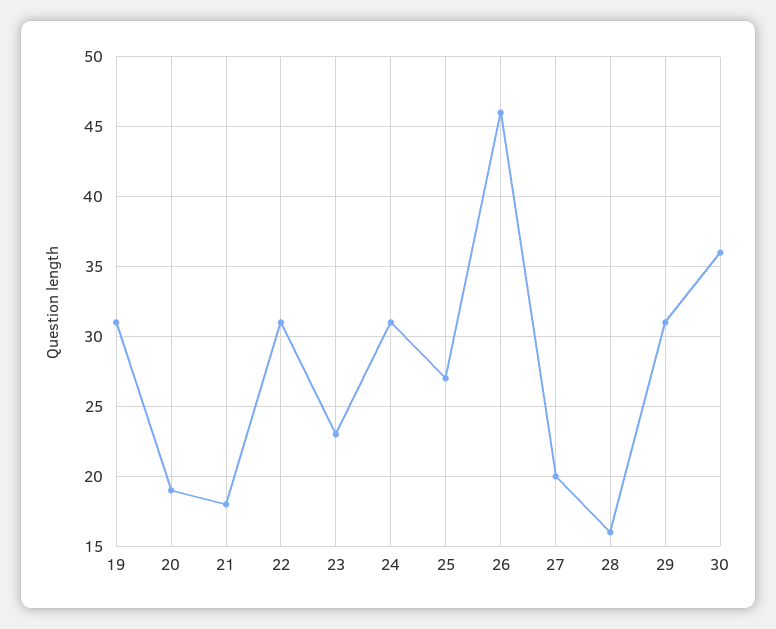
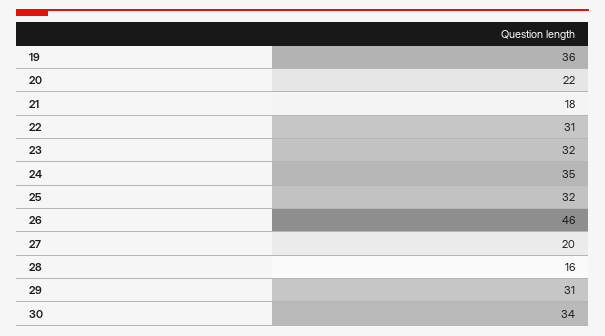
19: 31 -> 36
20: 19 -> 22
23: 23 -> 32
24: 31 -> 35
25: 27 -> 32
30: 36 -> 34

